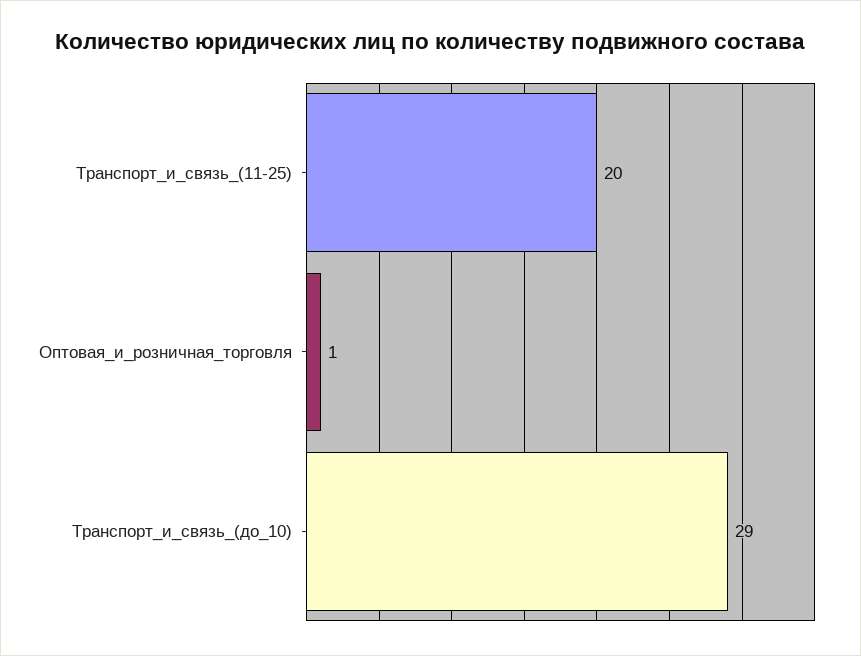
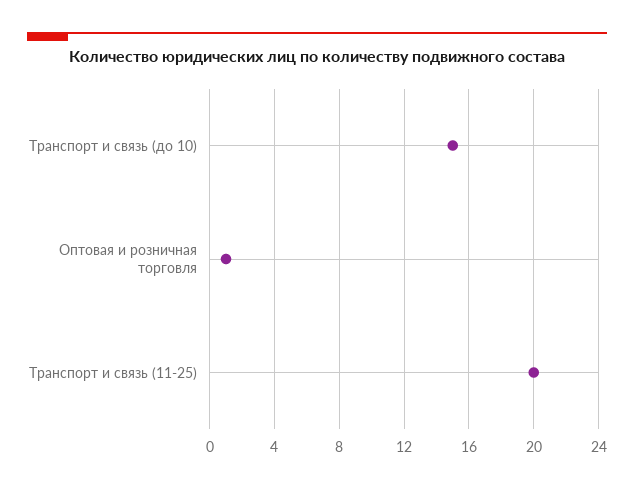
Транспорт_и_связь_(до_10): 29 -> 15

